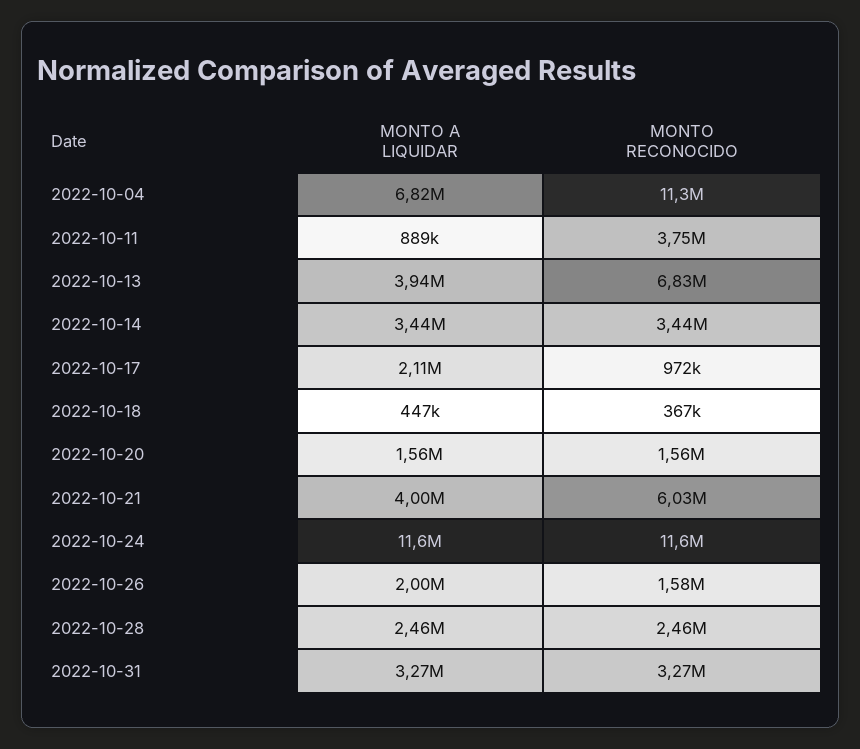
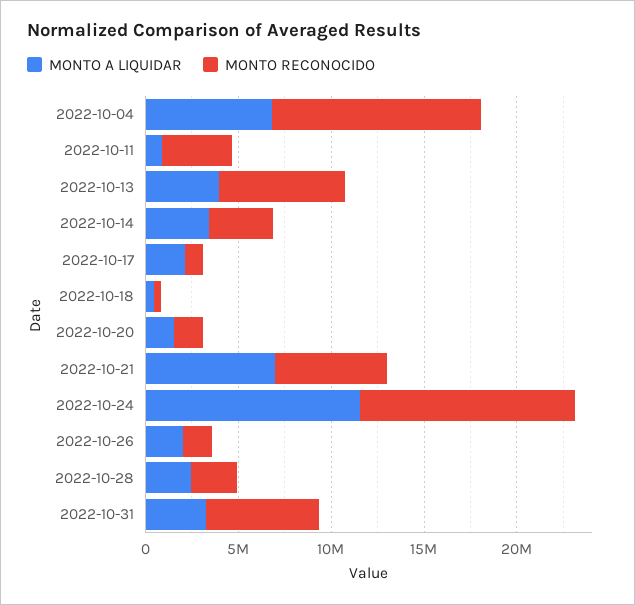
MONTO A LIQUIDAR, 2022-10-21: 4000000 -> 7000000
MONTO RECONOCIDO, 2022-10-31: 3270000 -> 6000000

